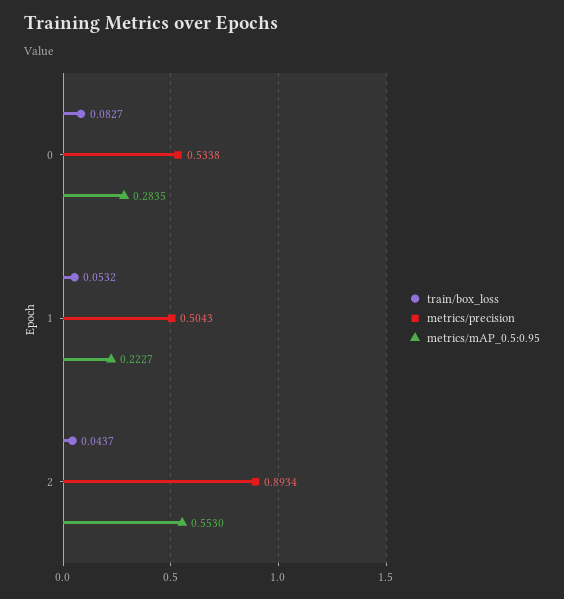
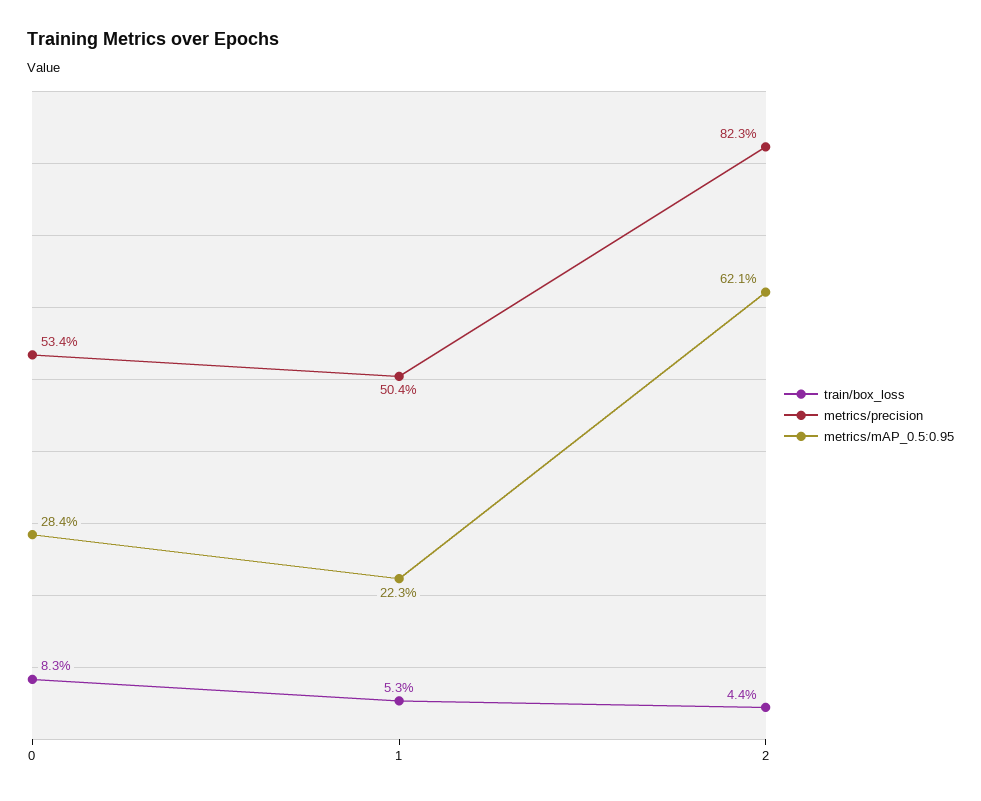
metrics/precision, 2: 0.8934 -> 0.823
metrics/mAP_0.5:0.95, 2: 0.553 -> 0.621

